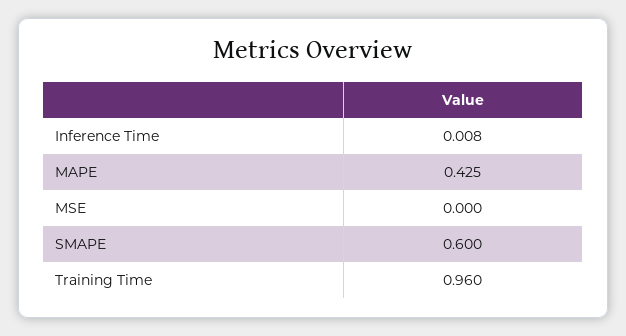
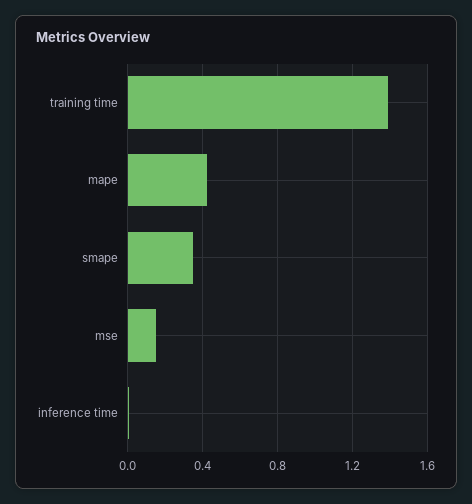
MSE: 0 -> 0.15
SMAPE: 0.6 -> 0.35
Training Time: 0.96 -> 1.4

